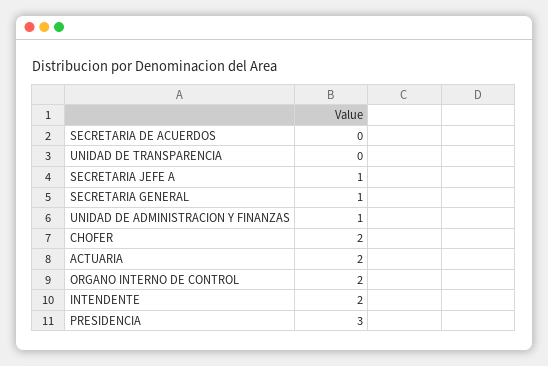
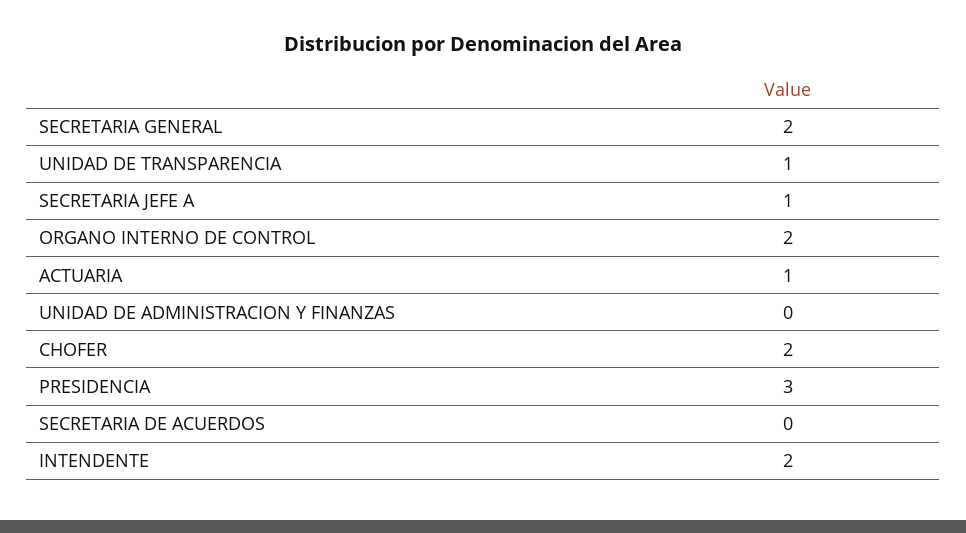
UNIDAD DE TRANSPARENCIA: 0 -> 1
SECRETARIA GENERAL: 1 -> 2
UNIDAD DE ADMINISTRACION Y FINANZAS: 1 -> 0
ACTUARIA: 2 -> 1

